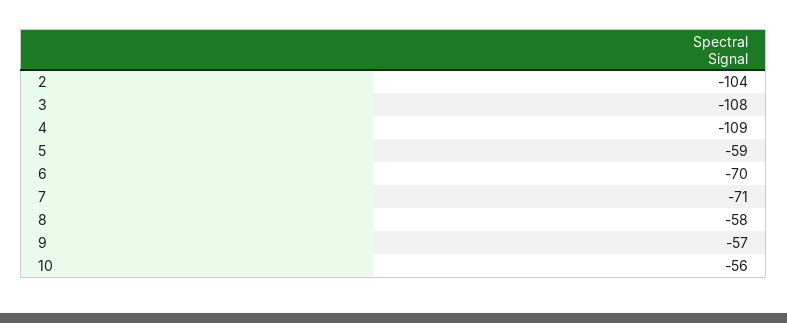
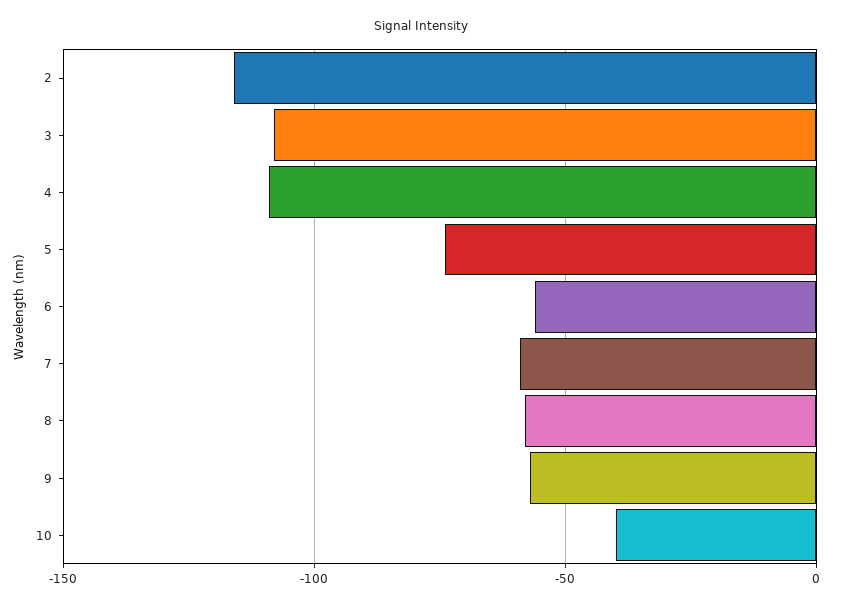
2: -104 -> -115
5: -59 -> -75
6: -70 -> -55
7: -71 -> -60
10: -56 -> -40

